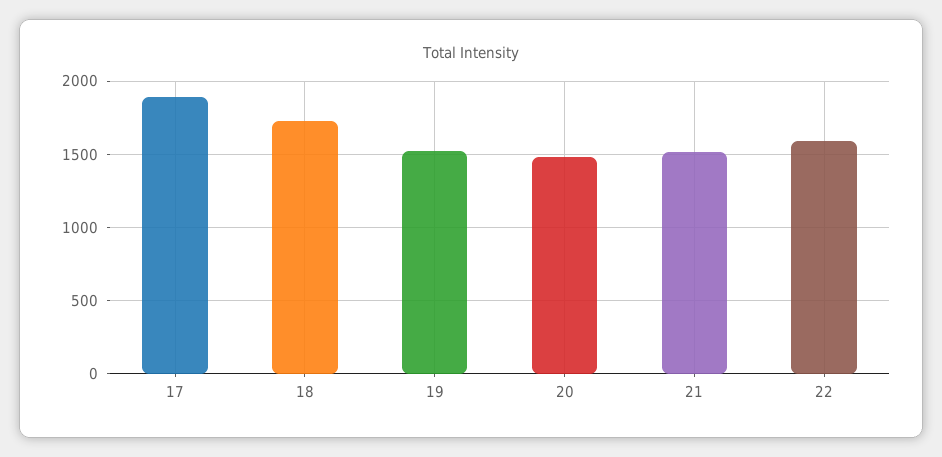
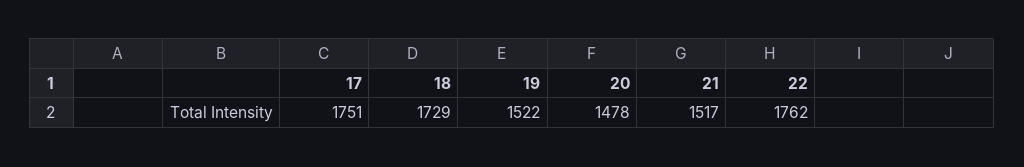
17: 1900 -> 1751
22: 1600 -> 1762

